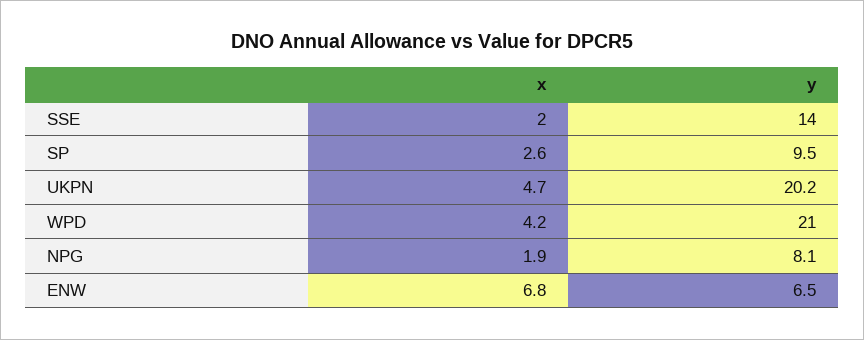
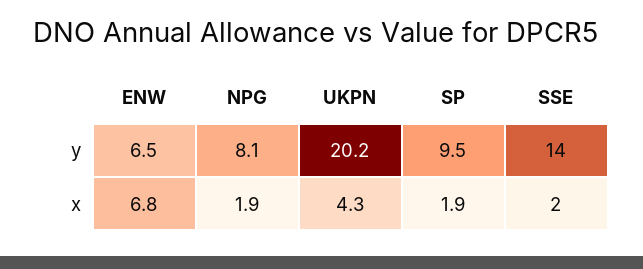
x, SP: 2.6 -> 1.9
x, UKPN: 4.7 -> 4.3
x, WPD: 4.2 -> none
y, WPD: 21 -> none

